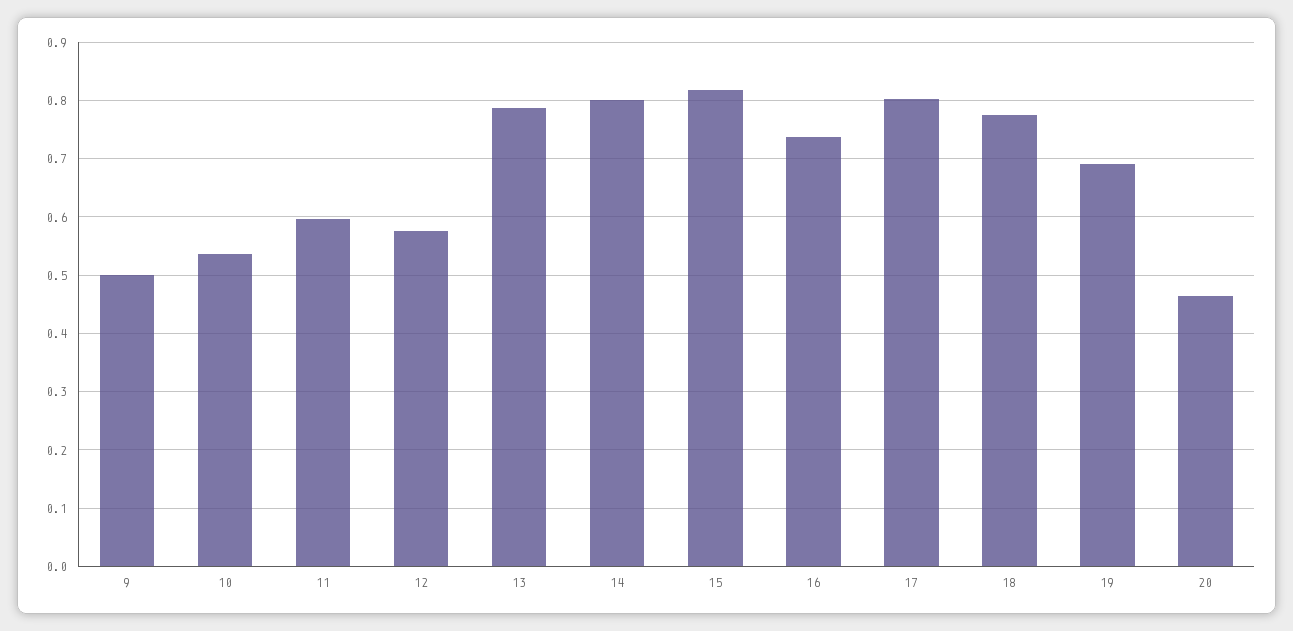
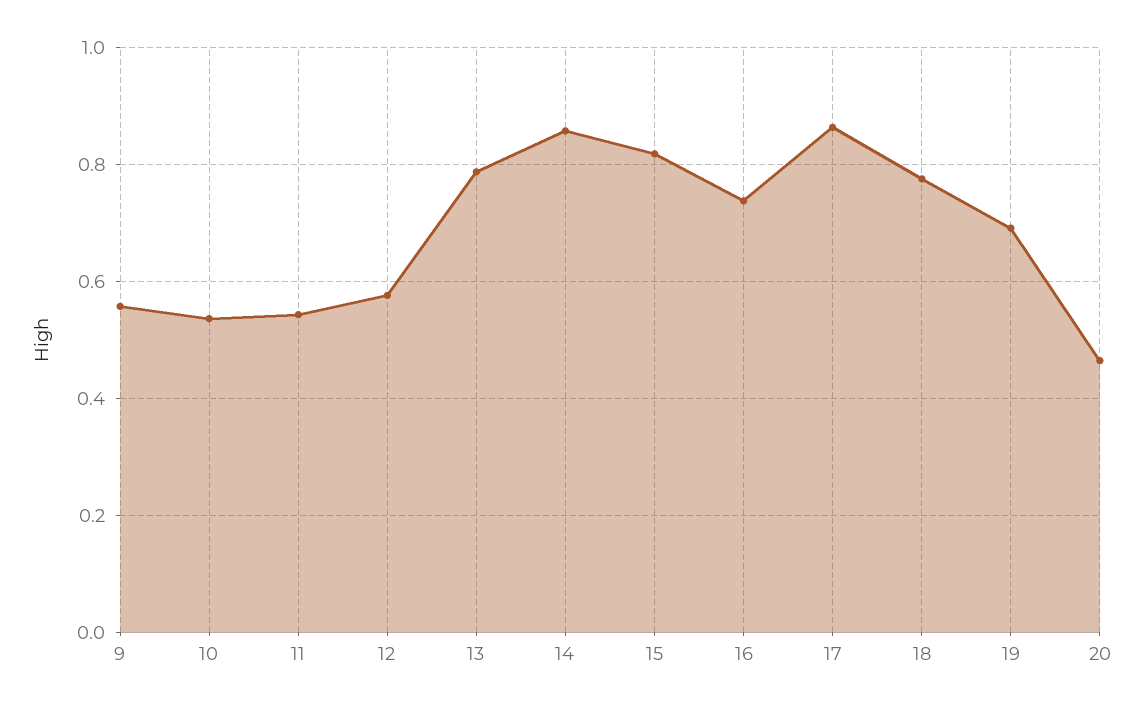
9: 0.5 -> 0.56
11: 0.6 -> 0.54
14: 0.8 -> 0.86
17: 0.8 -> 0.86

